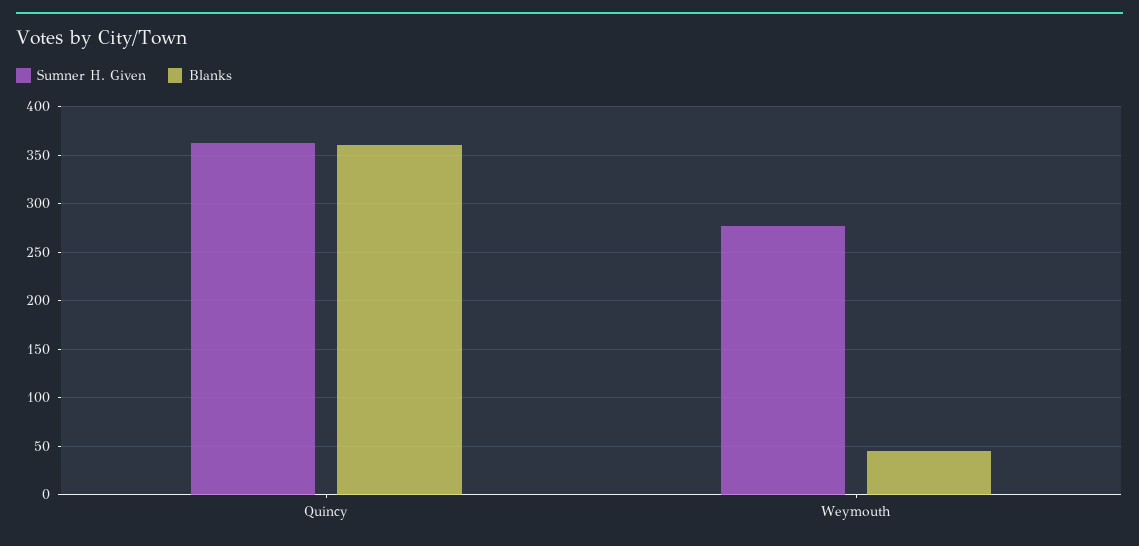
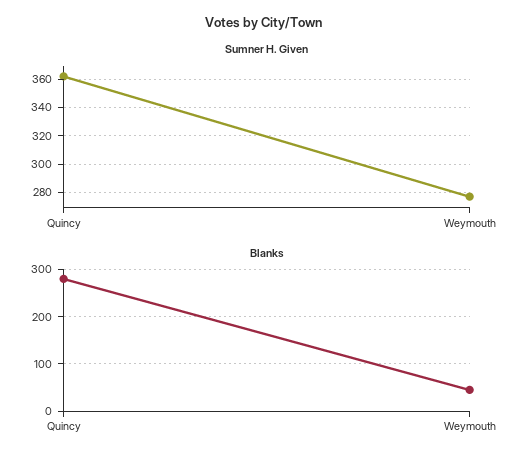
Blanks, Quincy: 360 -> 280

